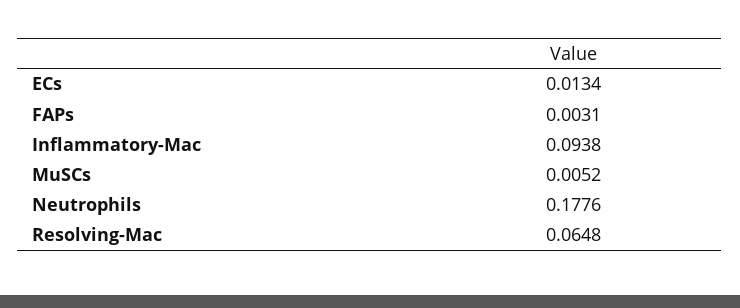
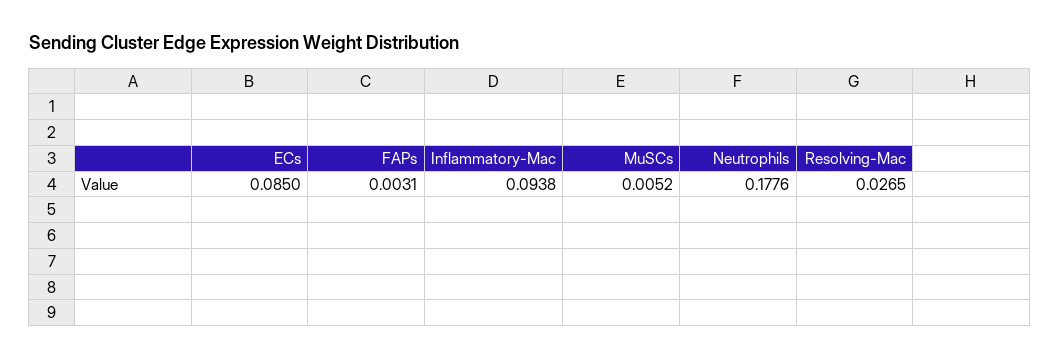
ECs: 0.0134 -> 0.085
Resolving-Mac: 0.0648 -> 0.0265

